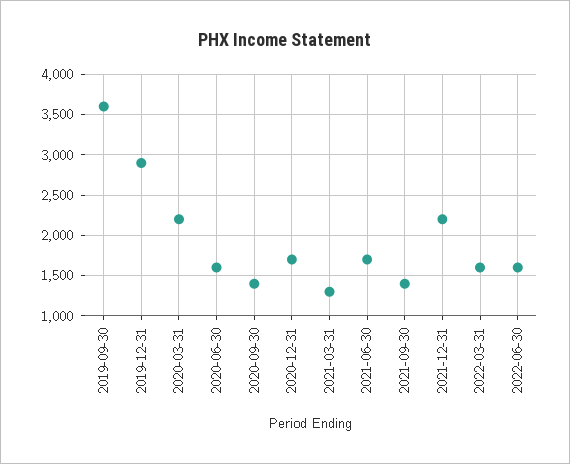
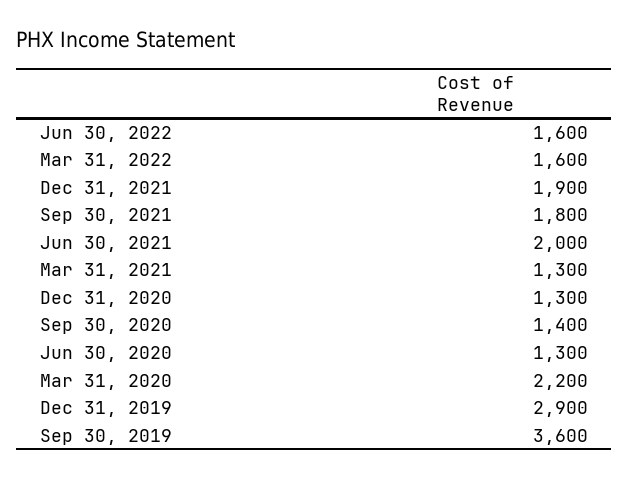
2020-06-30: 1600 -> 1300
2020-12-31: 1700 -> 1300
2021-06-30: 1700 -> 2000
2021-09-30: 1400 -> 1800
2021-12-31: 2200 -> 1900

